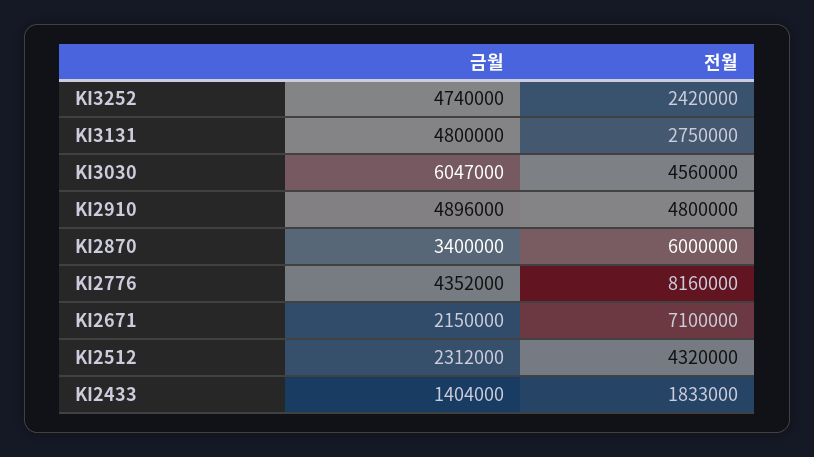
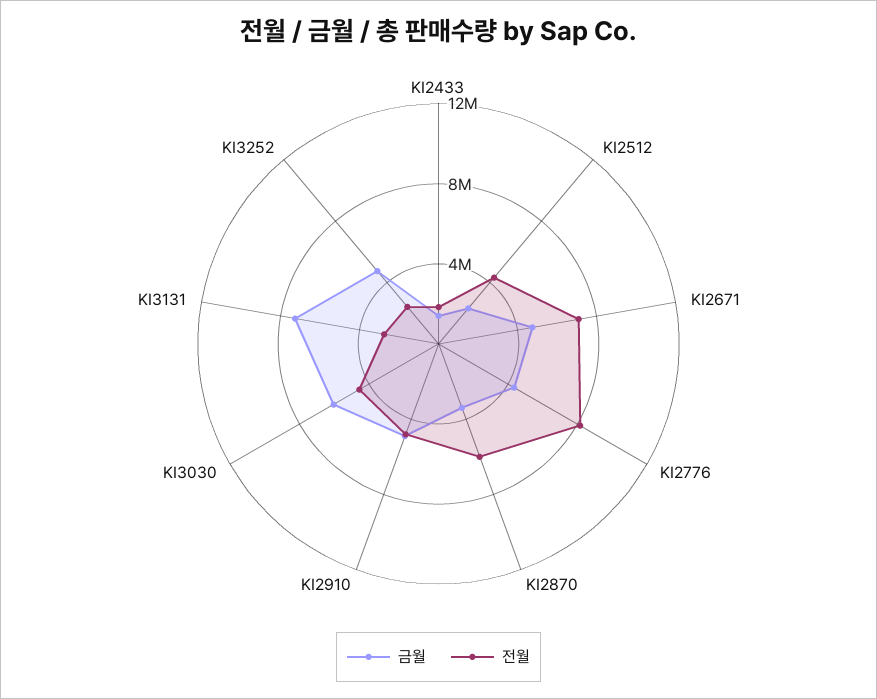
금월, KI3131: 4800000 -> 7000000
금월, KI2671: 2150000 -> 5000000

